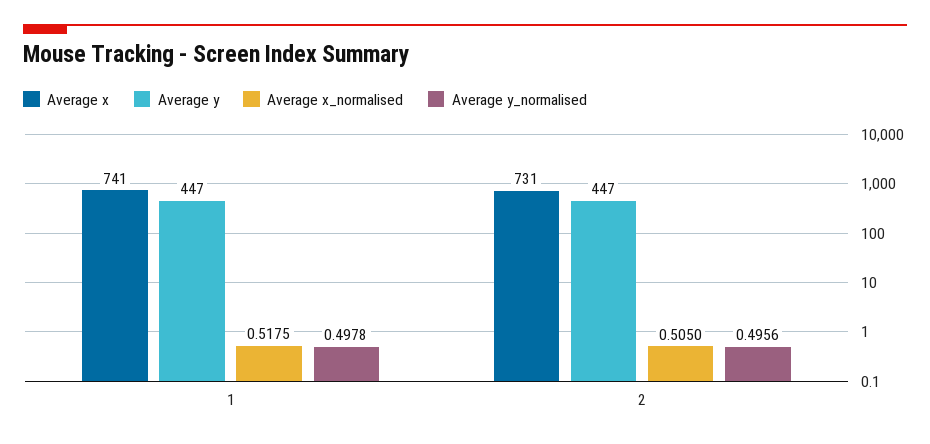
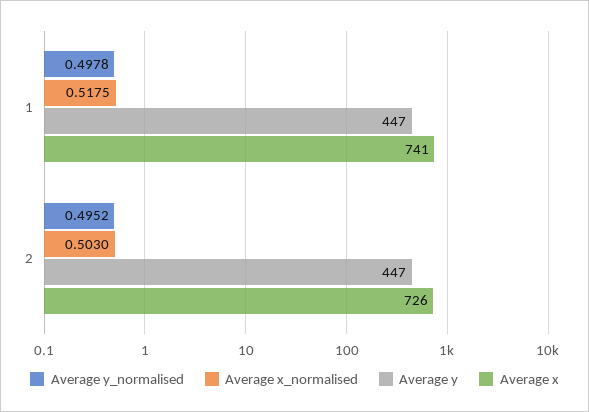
Average x, 2: 731 -> 726
Average x_normalised, 2: 0.505 -> 0.503
Average y_normalised, 2: 0.4956 -> 0.4952

